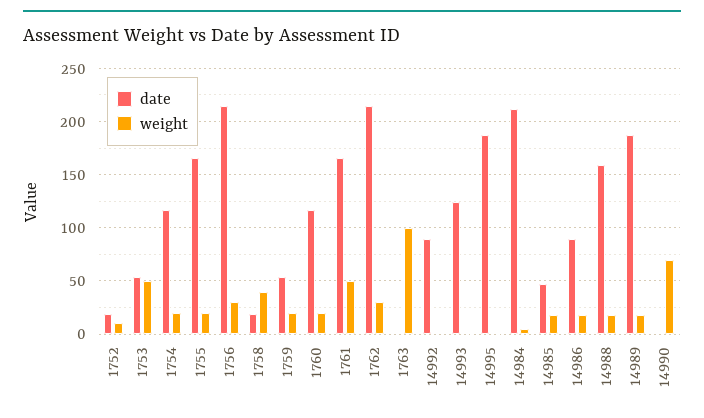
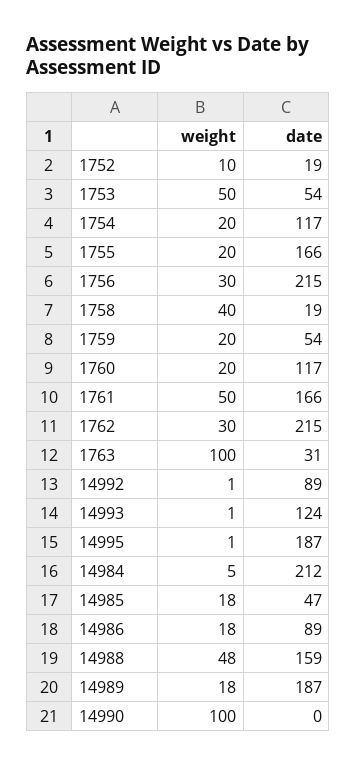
date, 1763: 0 -> 31
weight, 14988: 20 -> 48
weight, 14990: 70 -> 100

